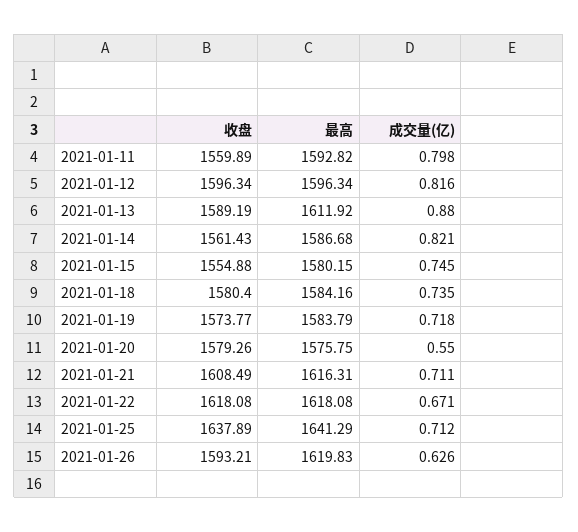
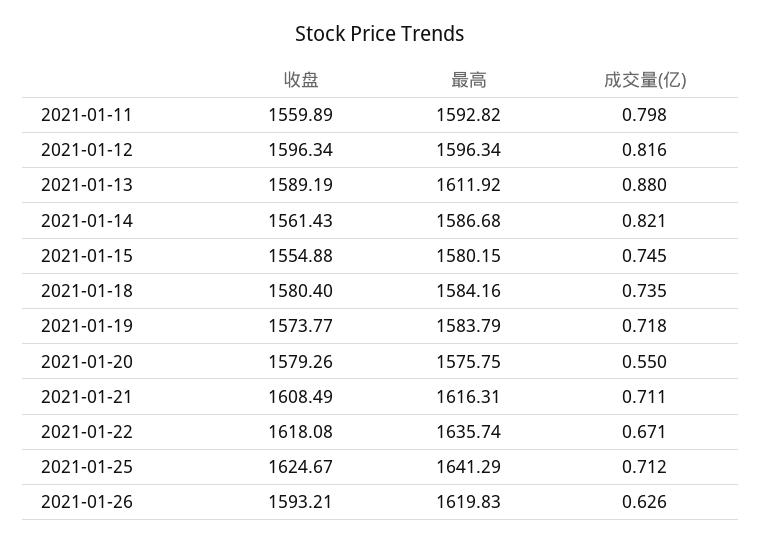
最高, 2021-01-22: 1618.08 -> 1635.74
收盘, 2021-01-25: 1637.89 -> 1624.67

